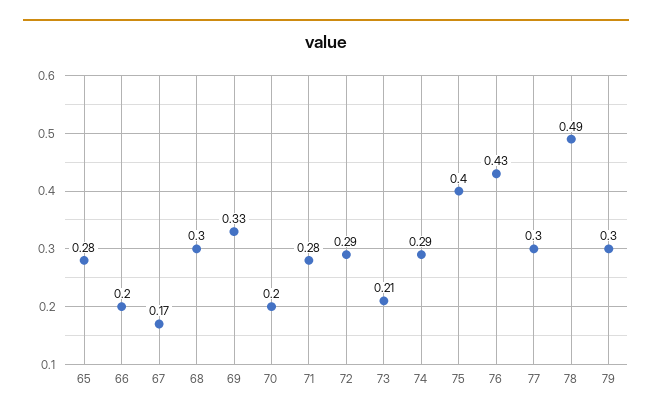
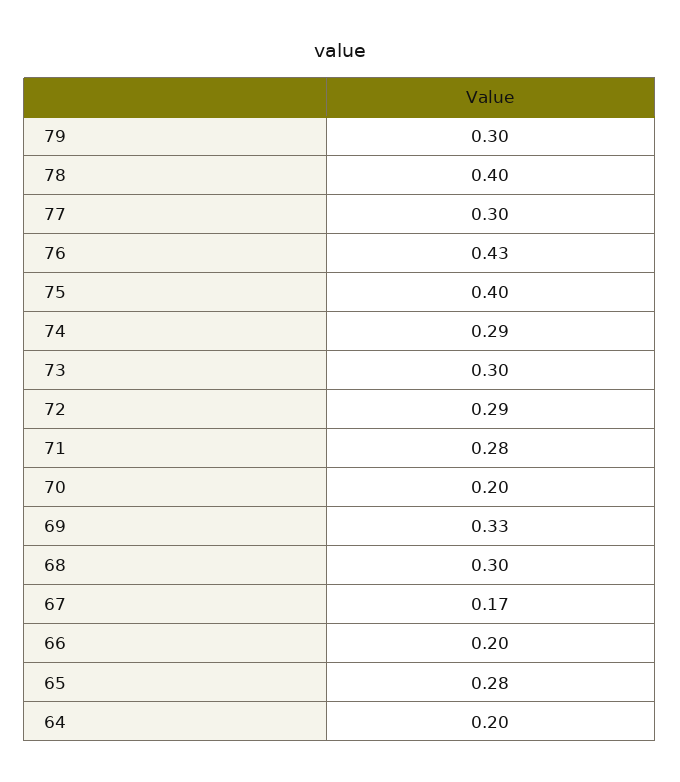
73: 0.21 -> 0.3
78: 0.49 -> 0.4
64: none -> 0.2

